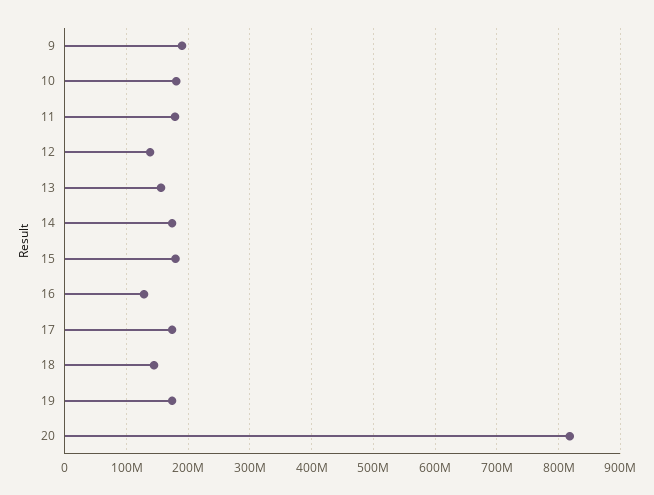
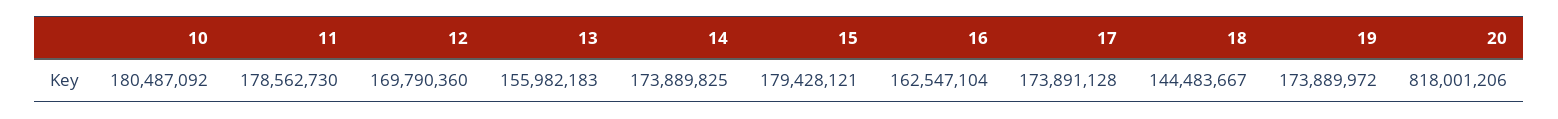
9: 190000000 -> none
12: 140000000 -> 169790360
16: 130000000 -> 162547104

